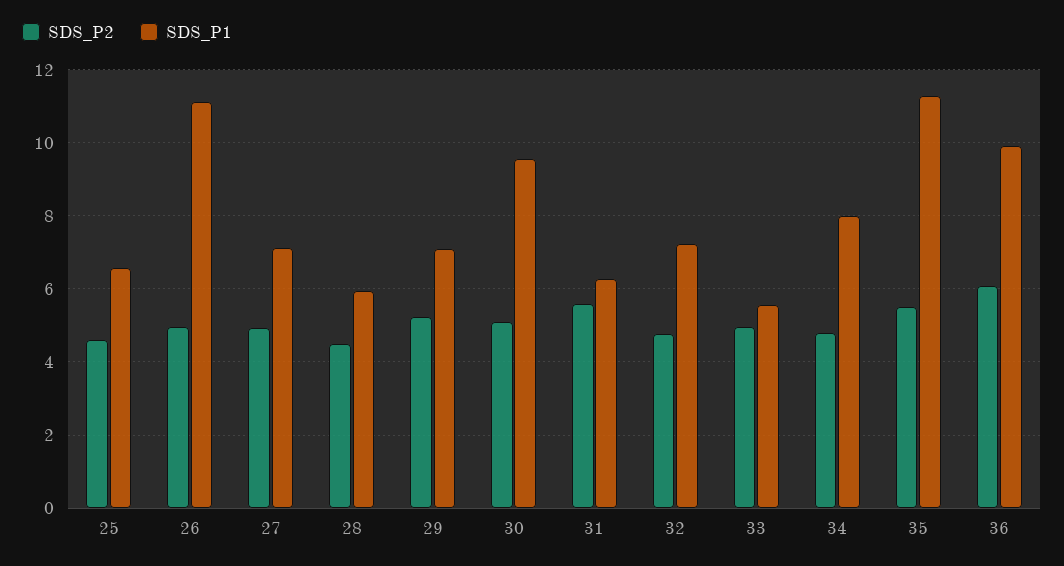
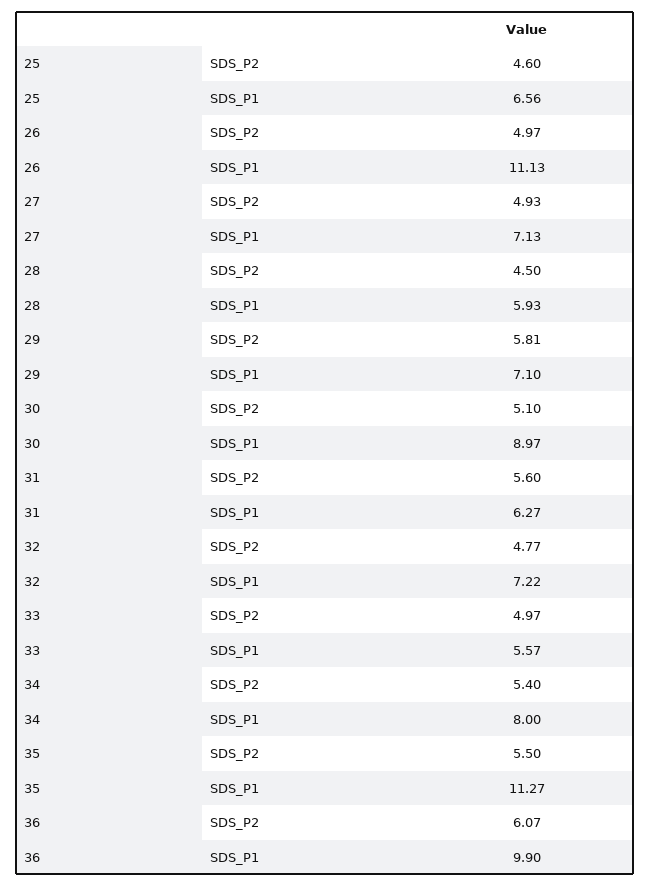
SDS_P2, 29: 5.2 -> 5.81
SDS_P1, 30: 9.6 -> 8.97
SDS_P2, 34: 4.8 -> 5.4

